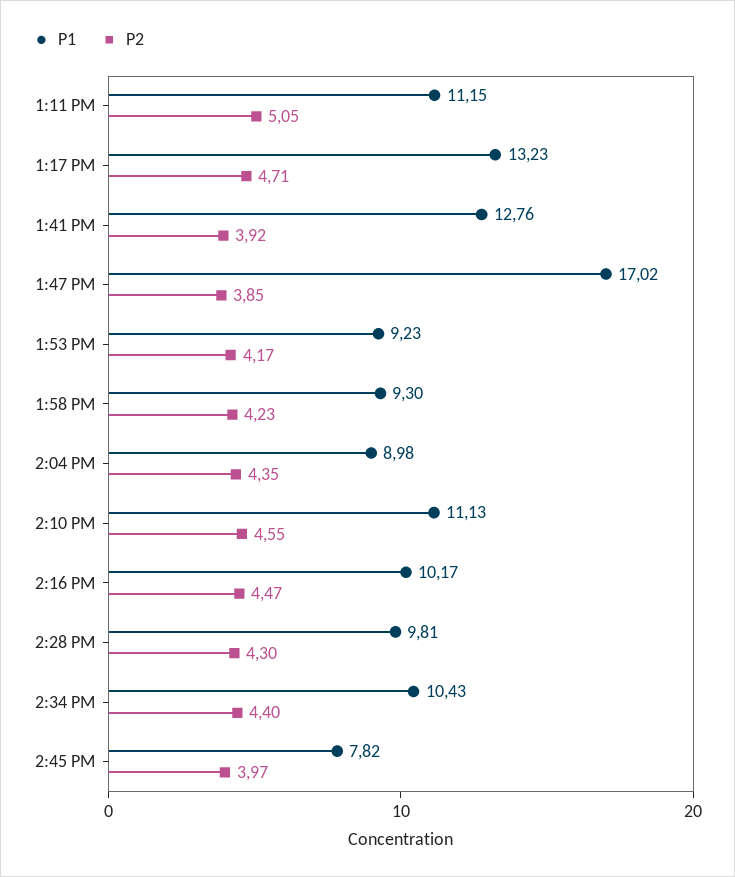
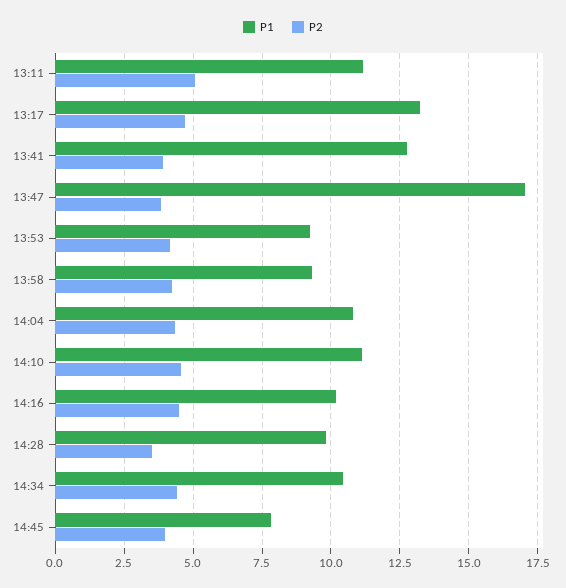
P1, 2:04 PM: 8.98 -> 10.75
P2, 2:28 PM: 4.3 -> 3.5

